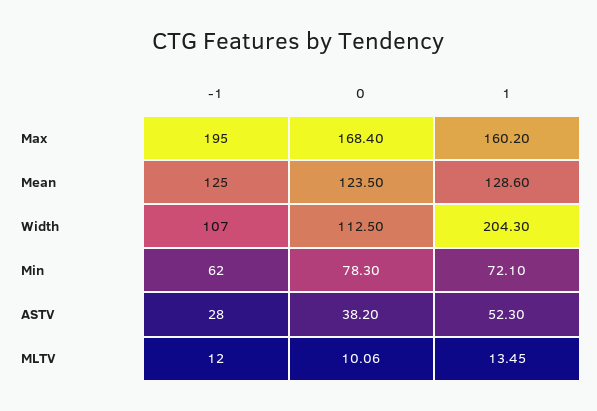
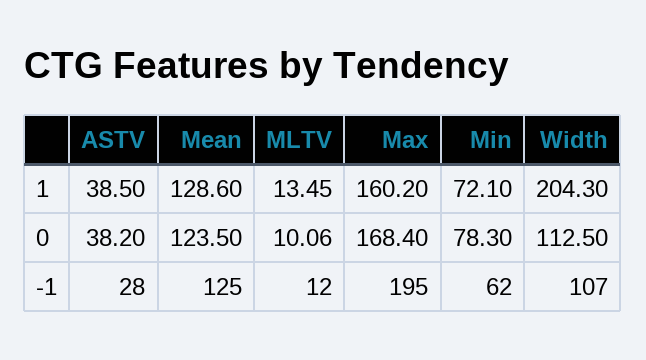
1, ASTV: 52.3 -> 38.5

